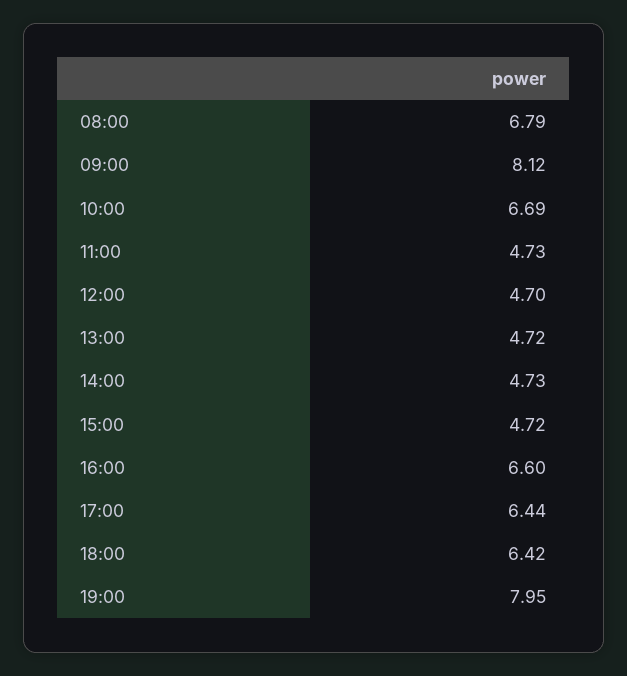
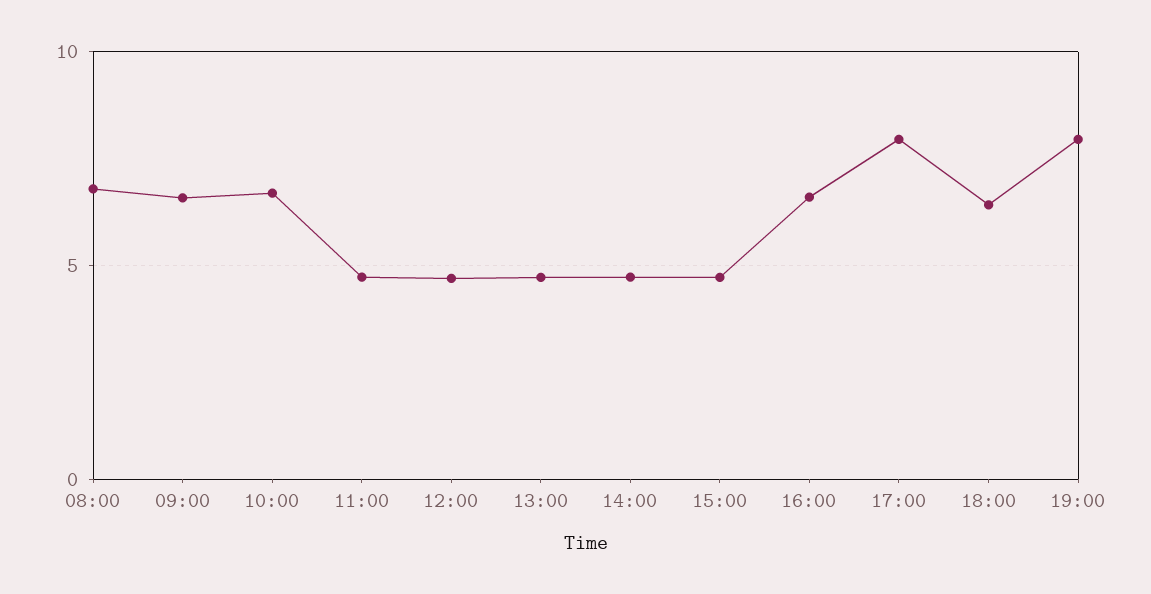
09:00: 8.12 -> 6.5
17:00: 6.44 -> 8

